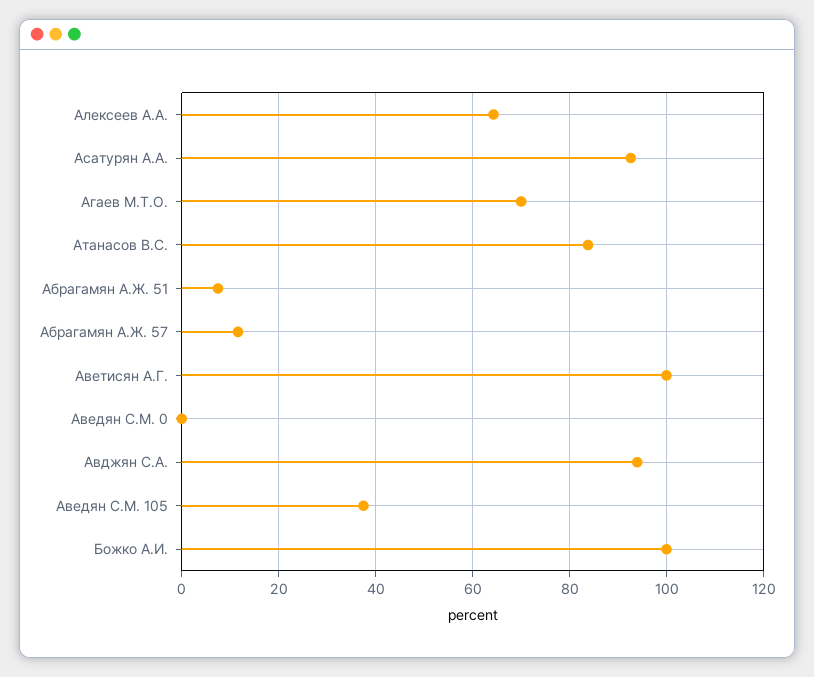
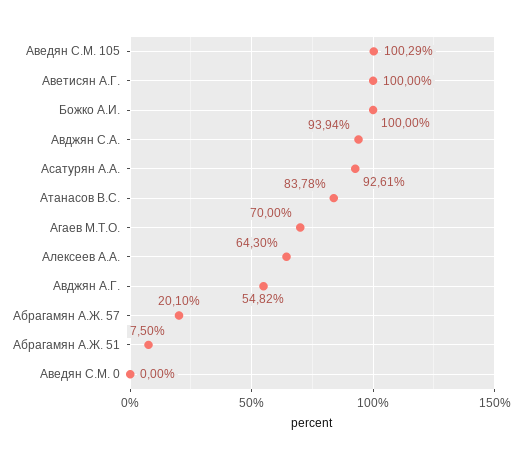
Абрагамян А.Ж. 57: 12 -> 20.1
Аведян С.М. 105: 38 -> 100.29
Авджян А.Г.: none -> 54.82

